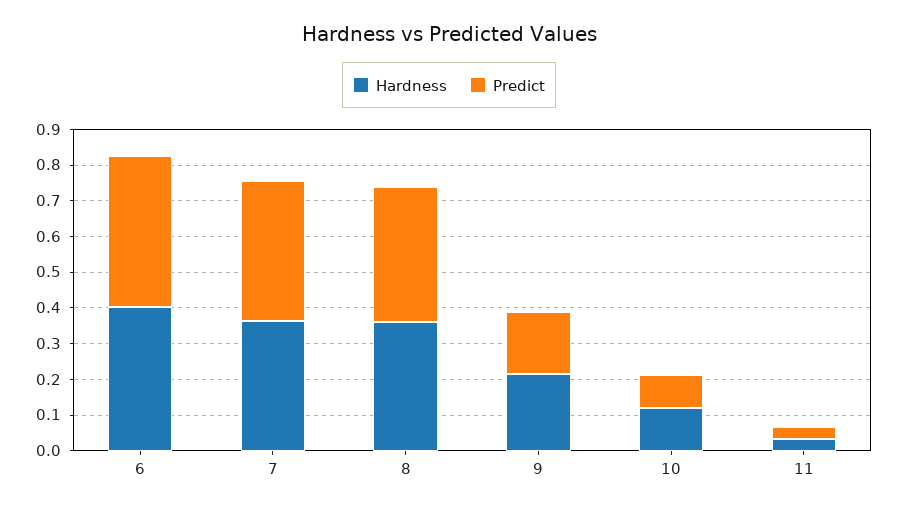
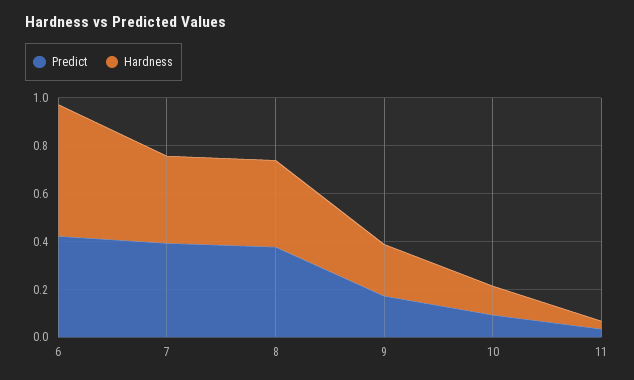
Hardness, 6: 0.4 -> 0.55

